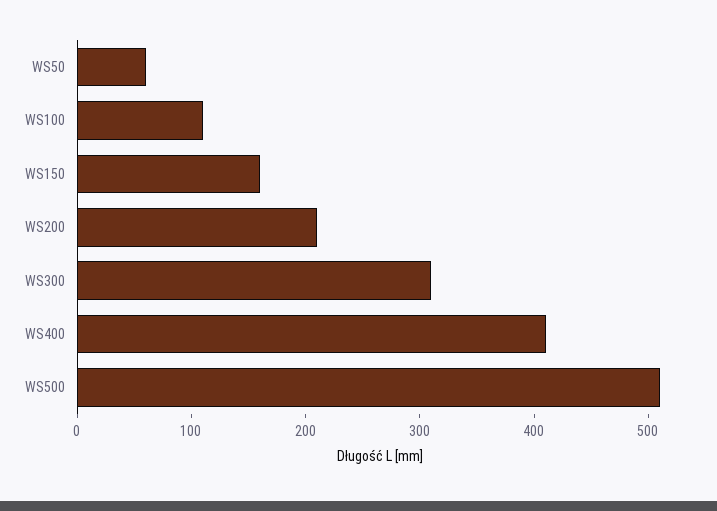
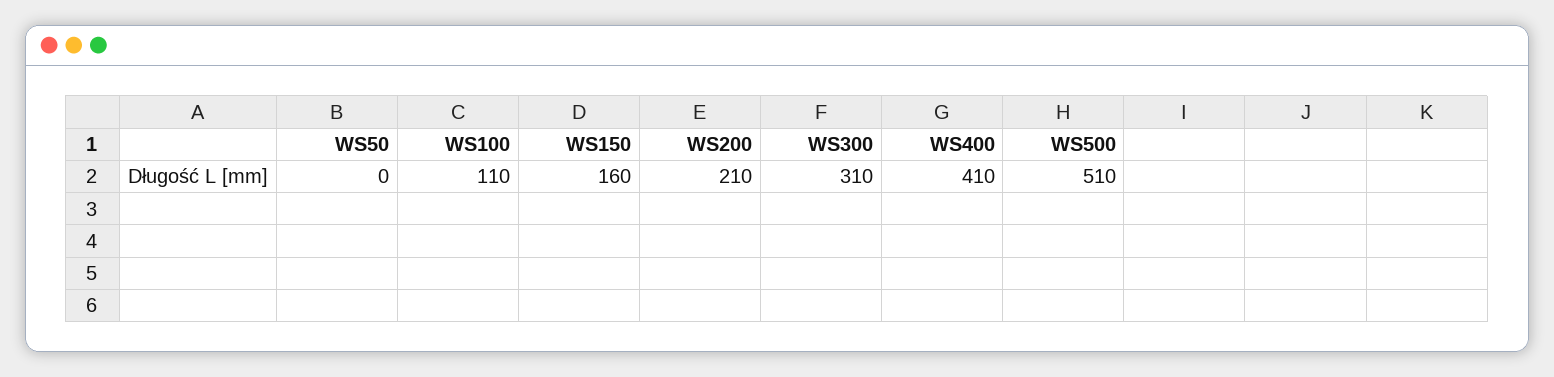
WS50: 60 -> 0

